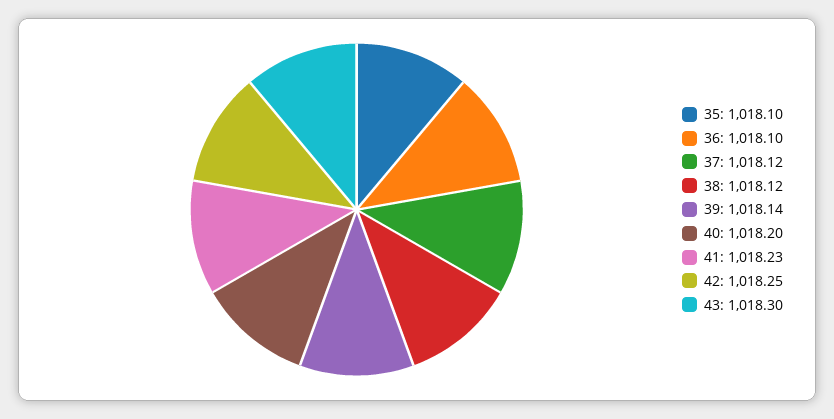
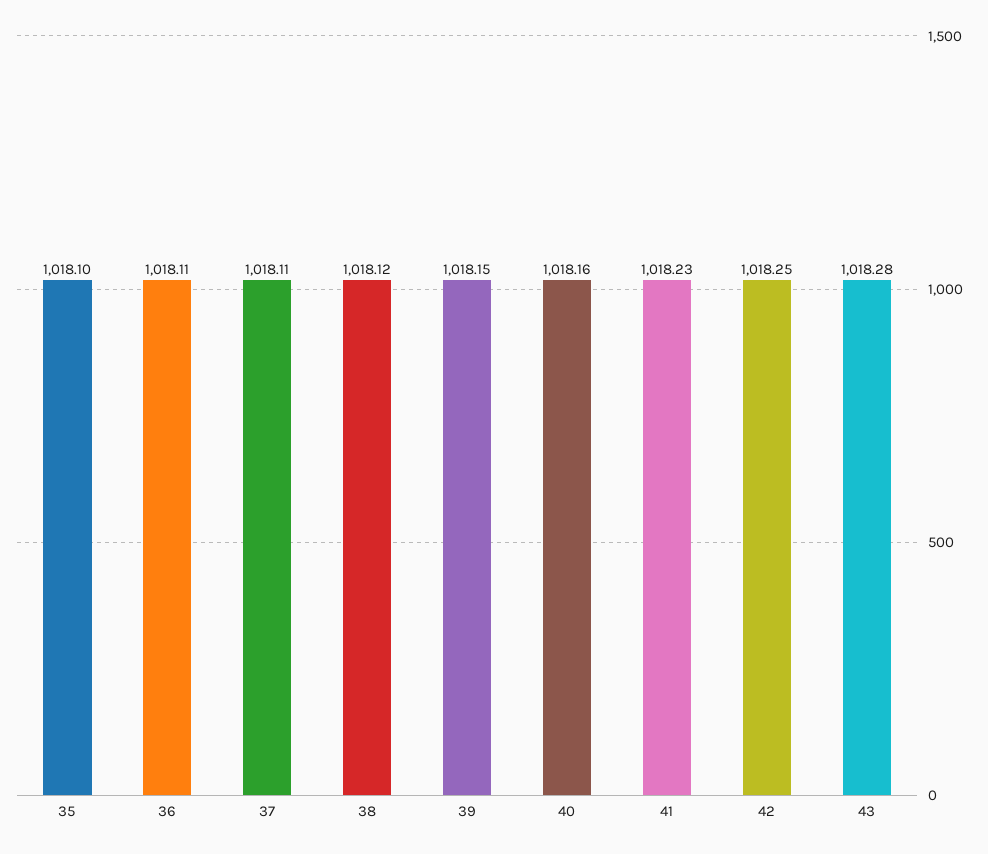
36: 1018.1 -> 1018.11
37: 1018.12 -> 1018.11
39: 1018.14 -> 1018.15
40: 1018.2 -> 1018.16
43: 1018.3 -> 1018.28

